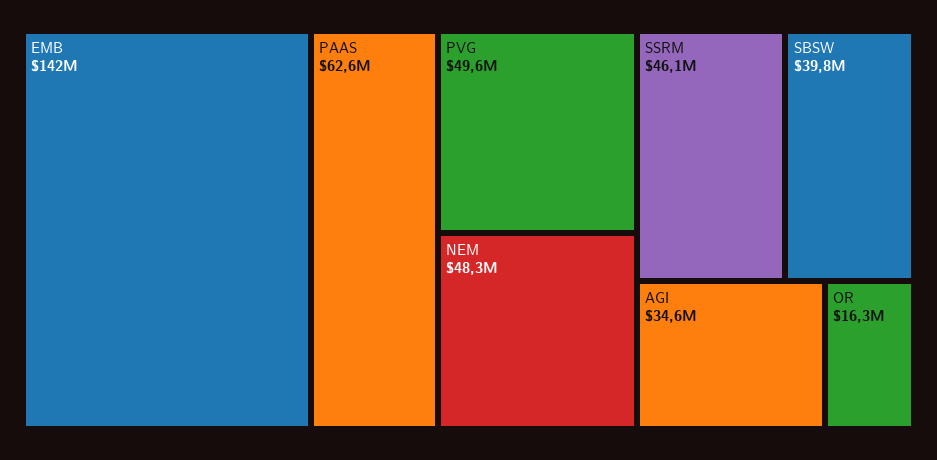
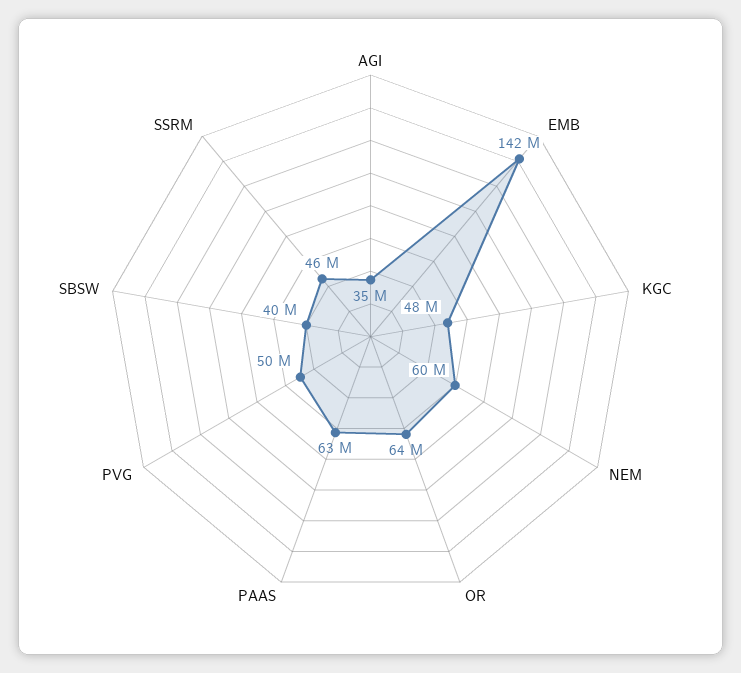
NEM: 48300000 -> 60000000
OR: 16300000 -> 64000000
KGC: none -> 48000000

